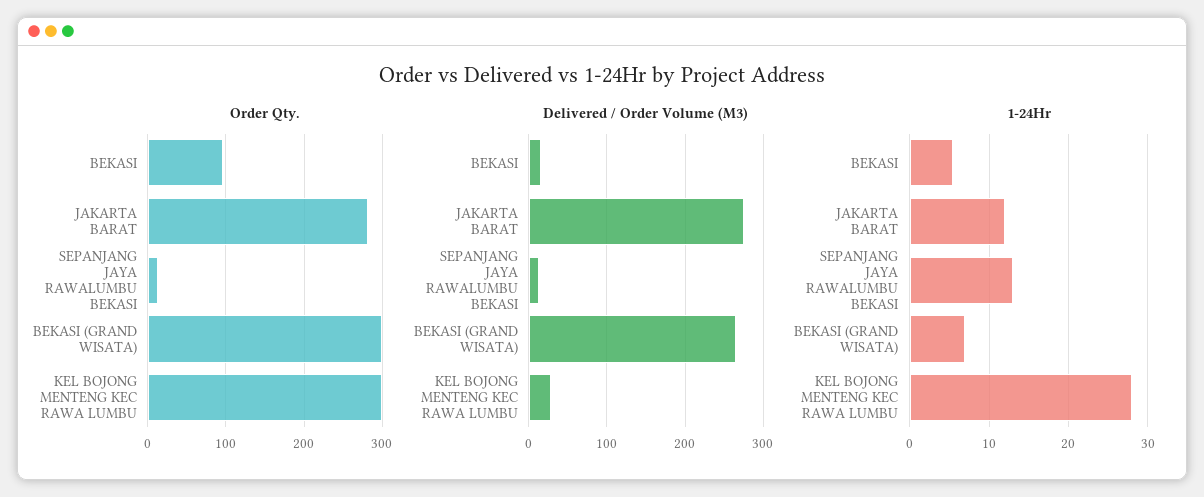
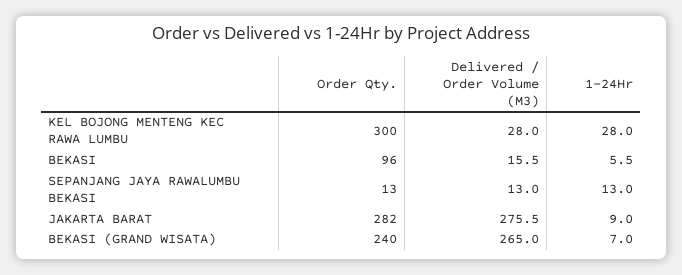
Order Qty., BEKASI (GRAND WISATA): 300 -> 240
1-24Hr, JAKARTA BARAT: 12 -> 9

